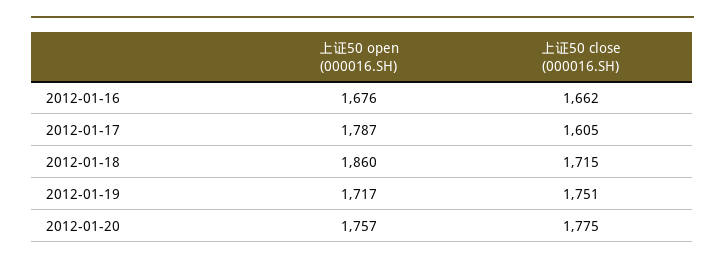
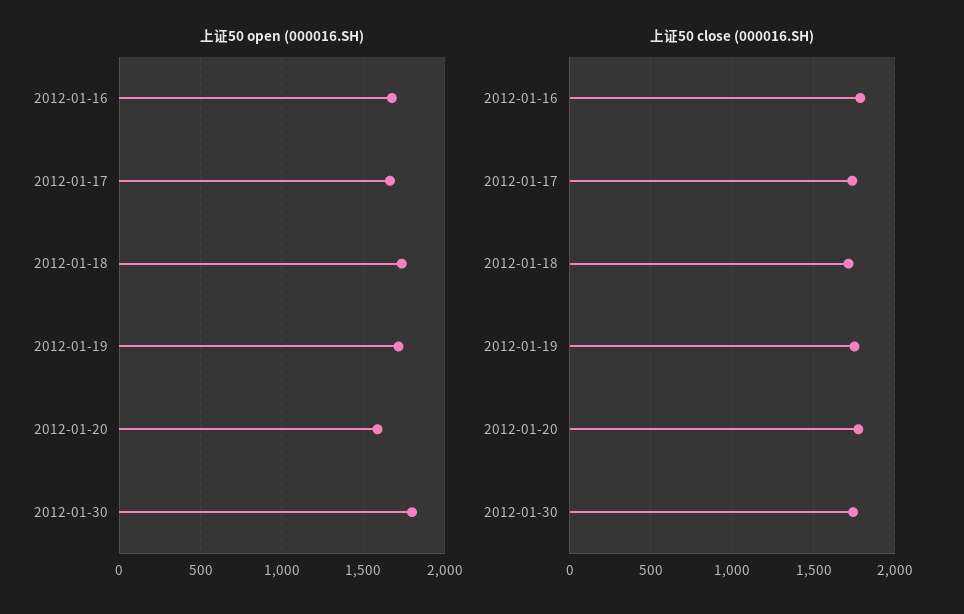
上证50 close (000016.SH), 2012-01-16: 1662 -> 1800
上证50 open (000016.SH), 2012-01-17: 1787 -> 1650
上证50 close (000016.SH), 2012-01-17: 1605 -> 1750
上证50 open (000016.SH), 2012-01-18: 1860 -> 1750
上证50 open (000016.SH), 2012-01-20: 1757 -> 1600
上证50 open (000016.SH), 2012-01-30: none -> 1800
上证50 close (000016.SH), 2012-01-30: none -> 1750

